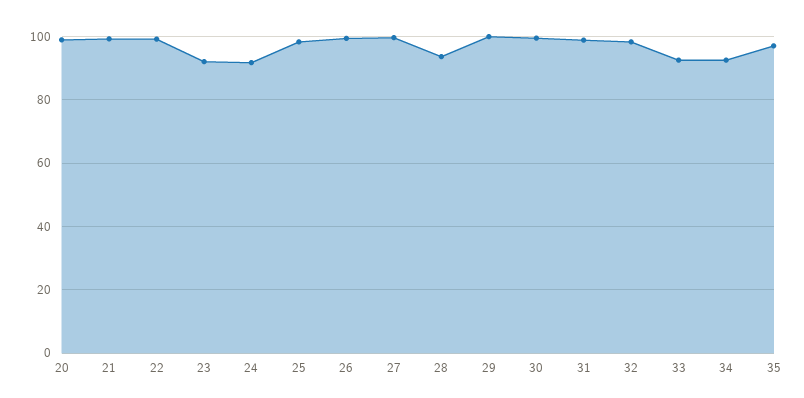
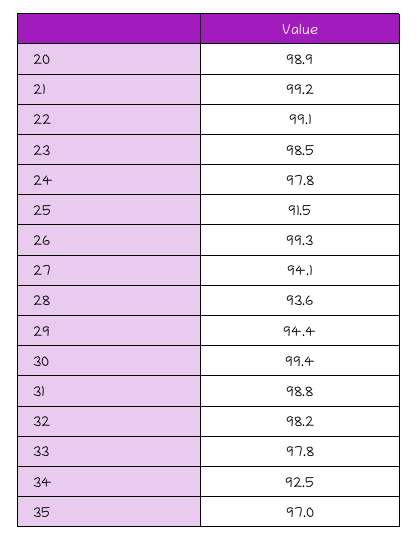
23: 92 -> 98.5
24: 92 -> 97.8
25: 98 -> 91.5
27: 100 -> 94.1
29: 100 -> 94.4
33: 92 -> 97.8

